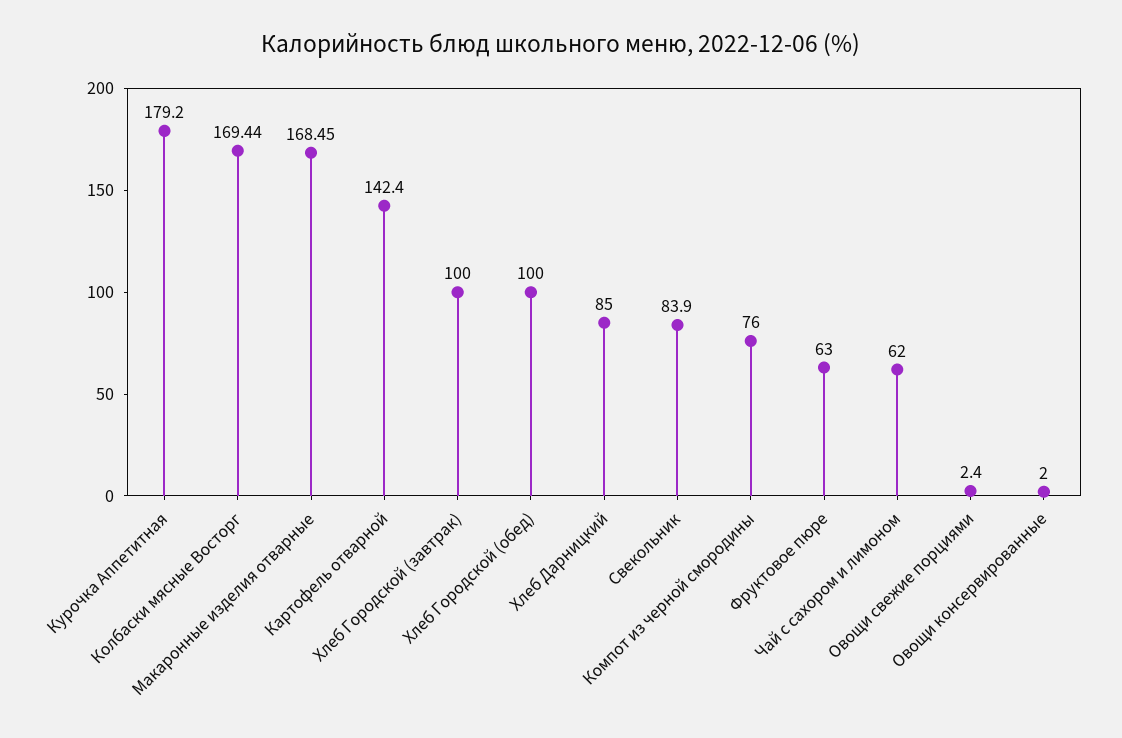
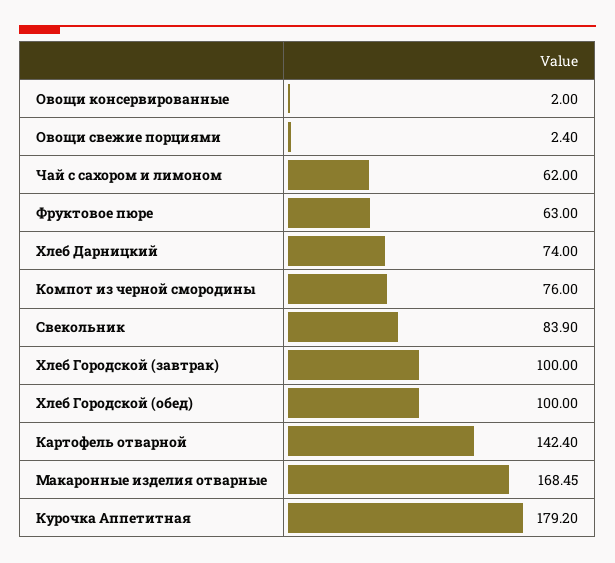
Колбаски мясные Восторг: 169.44 -> none
Хлеб Дарницкий: 85 -> 74

